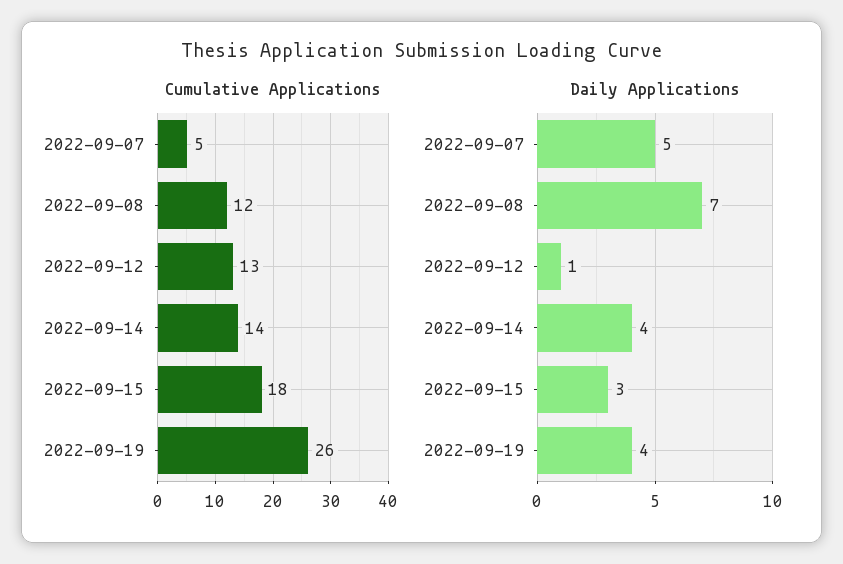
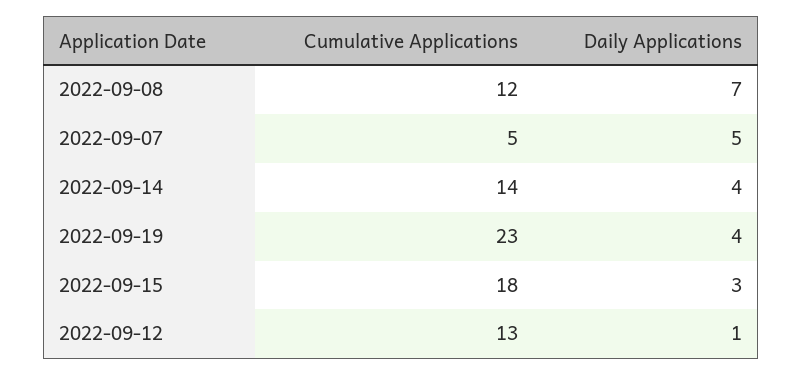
Cumulative Applications, 2022-09-19: 26 -> 23

